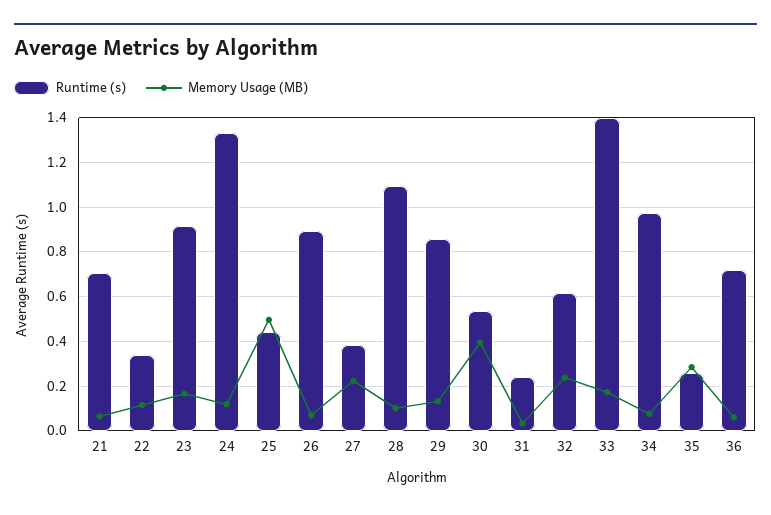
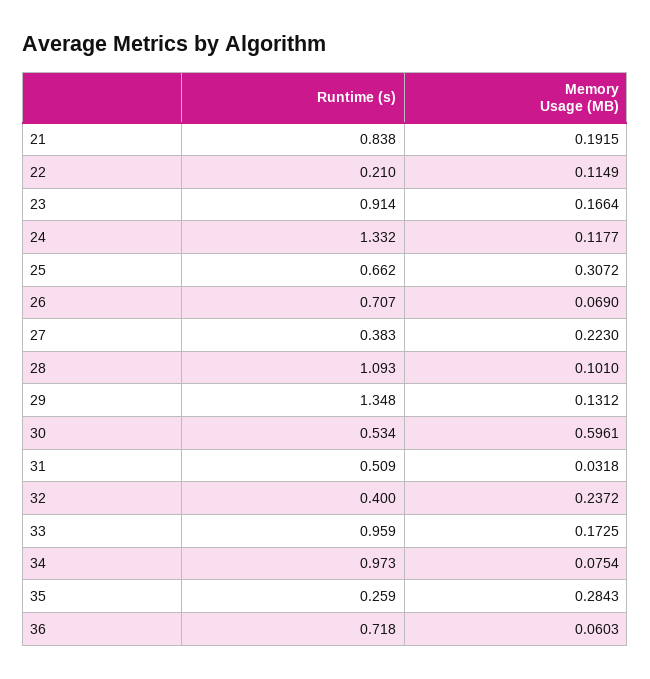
Runtime (s), 21: 0.7 -> 0.838
Memory Usage (MB), 21: 0.05 -> 0.1915
Runtime (s), 22: 0.35 -> 0.21
Runtime (s), 25: 0.45 -> 0.662
Memory Usage (MB), 25: 0.5 -> 0.3072
Runtime (s), 26: 0.9 -> 0.707
Runtime (s), 29: 0.85 -> 1.348
Memory Usage (MB), 30: 0.4 -> 0.5961
Runtime (s), 31: 0.25 -> 0.509
Runtime (s), 32: 0.6 -> 0.4
Runtime (s), 33: 1.4 -> 0.959

